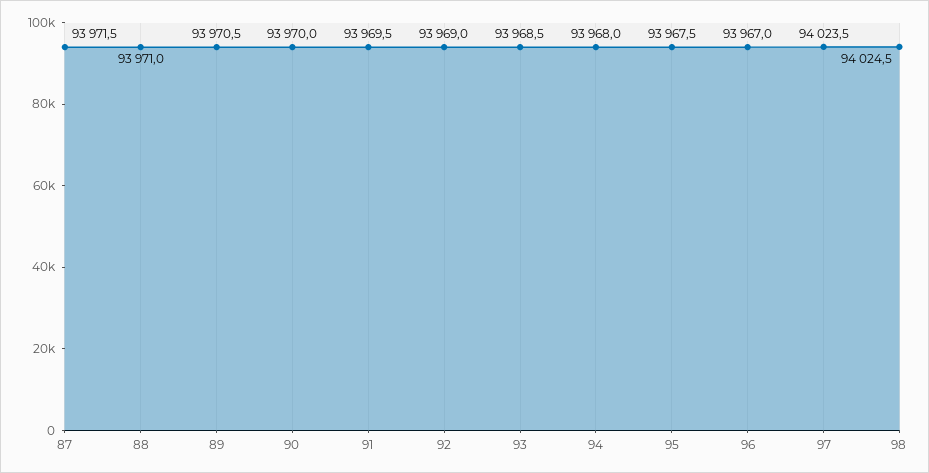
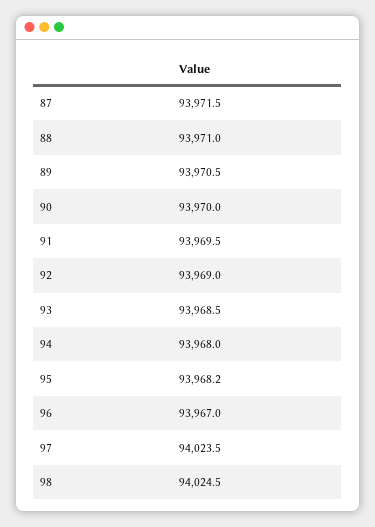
95: 93967.5 -> 93968.2

